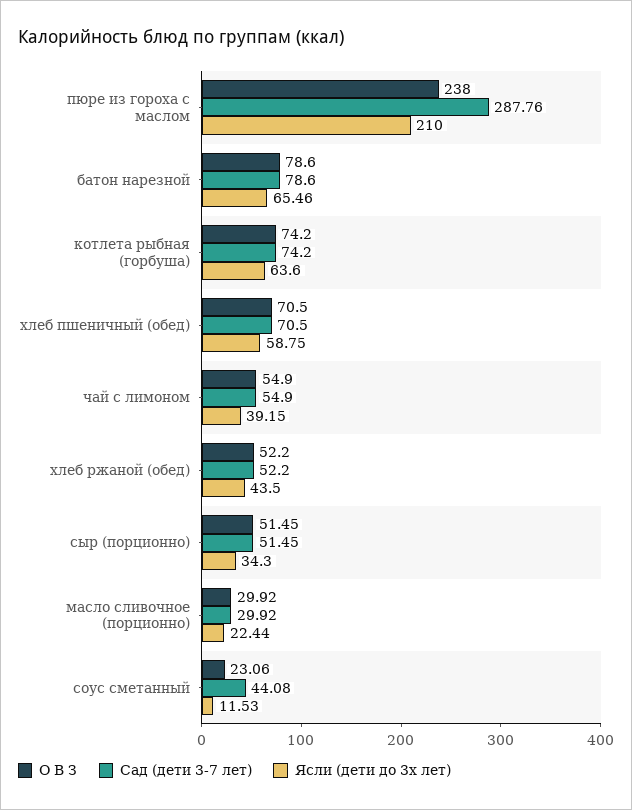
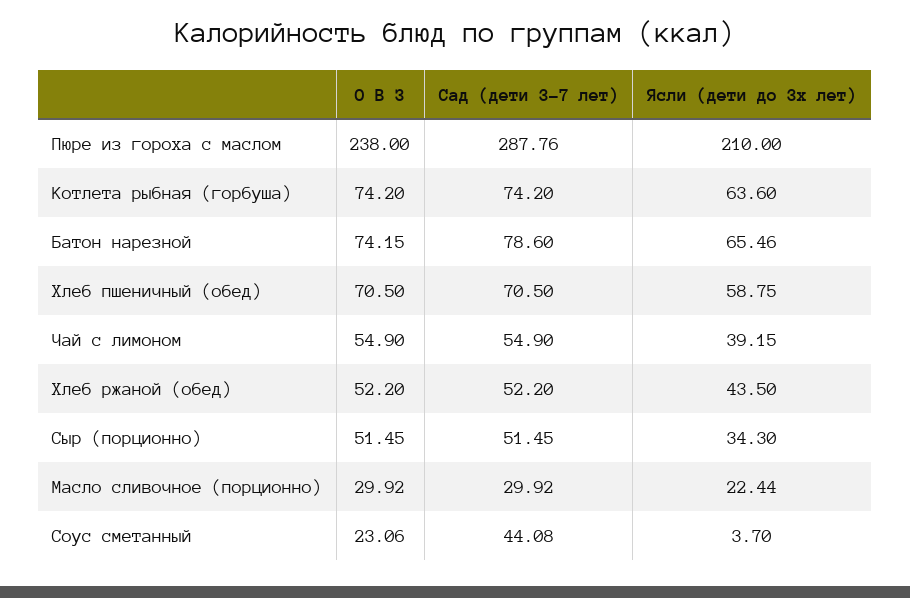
О В З, батон нарезной: 78.6 -> 74.15
Ясли (дети до 3х лет), соус сметанный: 11.53 -> 3.7

